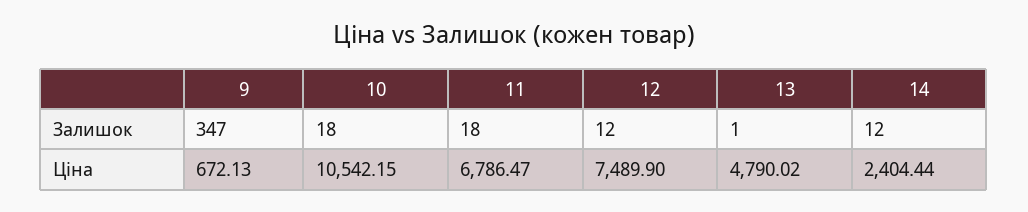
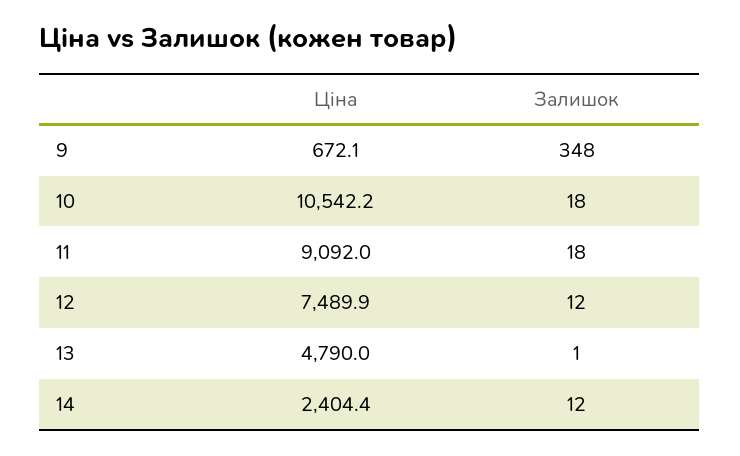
9, Залишок: 347 -> 348
11, Ціна: 6786.47 -> 9092

